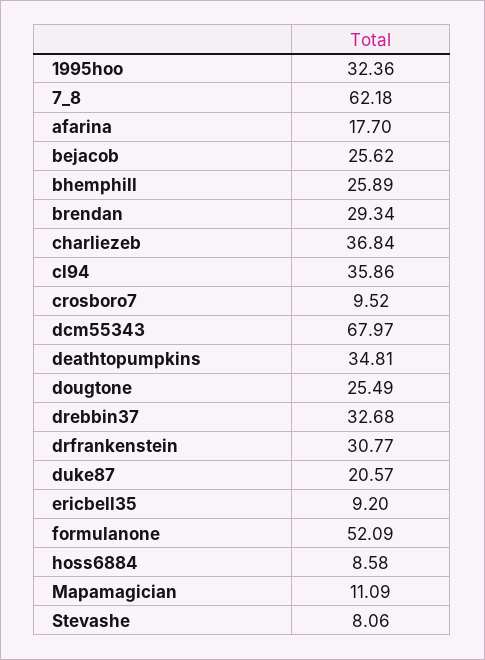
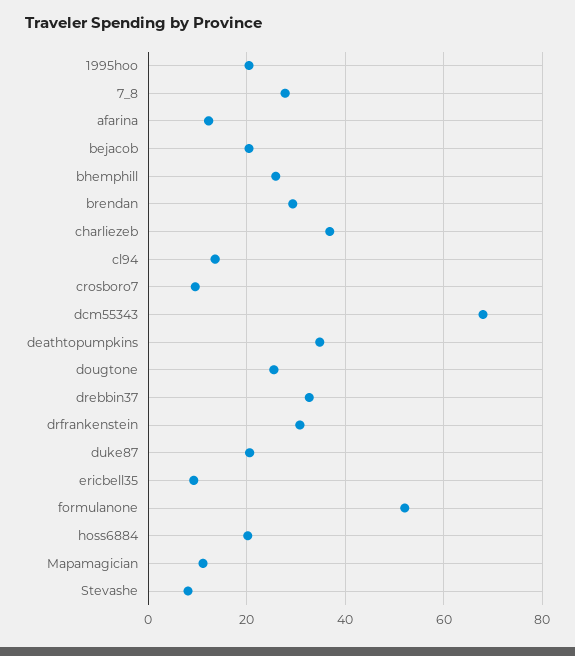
1995hoo: 32.36 -> 20
7_8: 62.18 -> 28
afarina: 17.7 -> 12
bejacob: 25.62 -> 20
cl94: 35.86 -> 14
hoss6884: 8.58 -> 20

